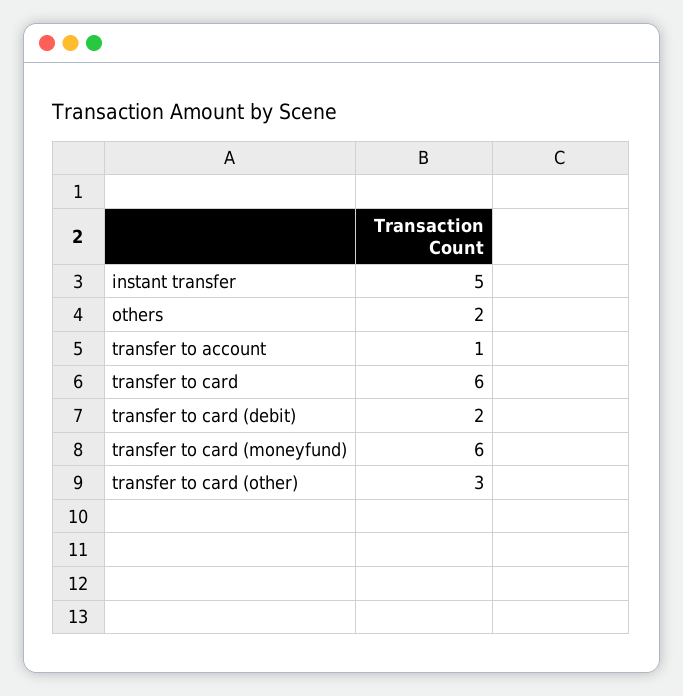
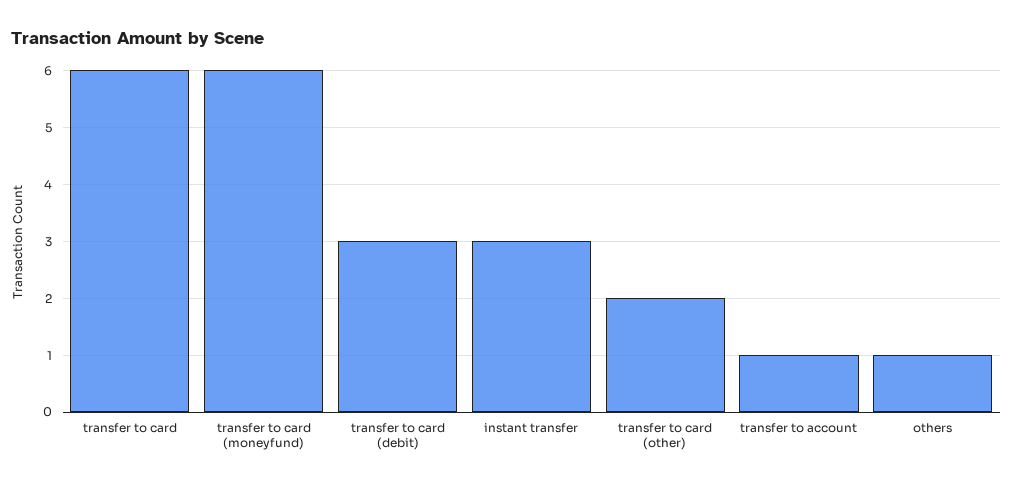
instant transfer: 5 -> 3
others: 2 -> 1
transfer to card (debit): 2 -> 3
transfer to card (other): 3 -> 2

